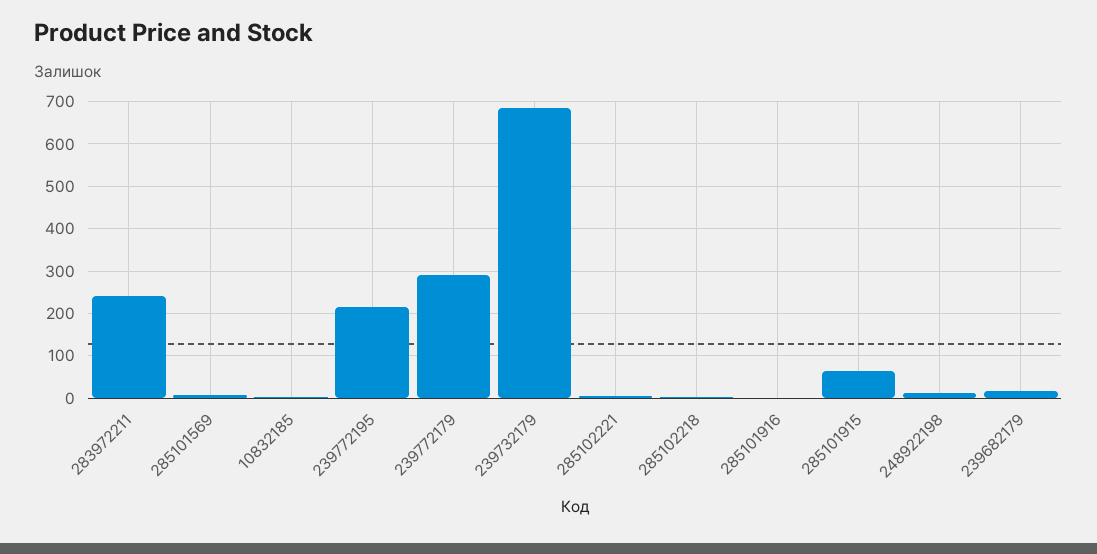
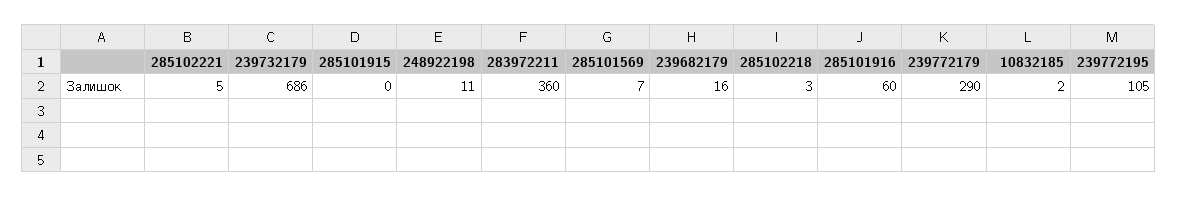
283972211: 240 -> 360
239772195: 220 -> 105
285101916: 0 -> 60
285101915: 60 -> 0

